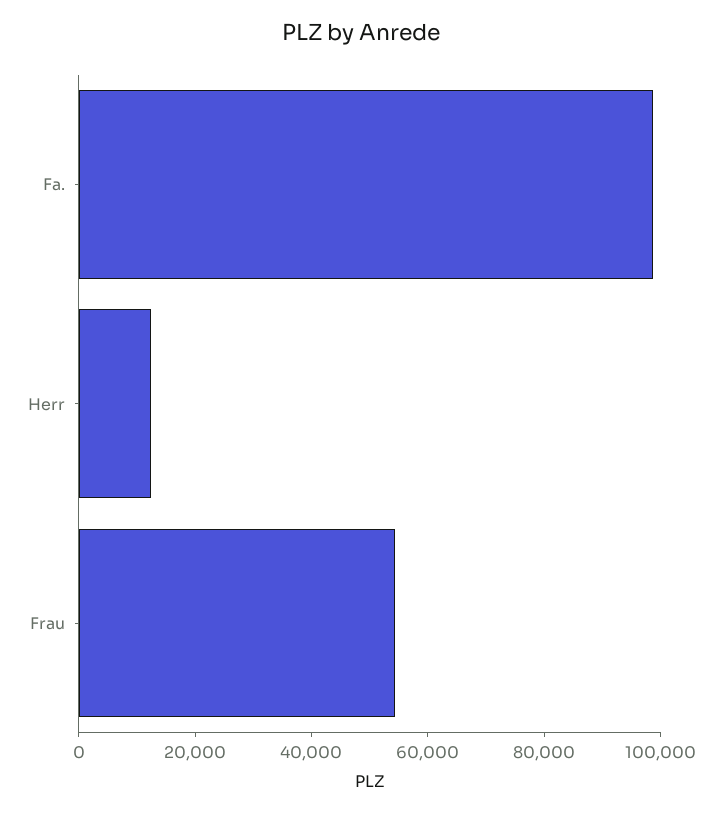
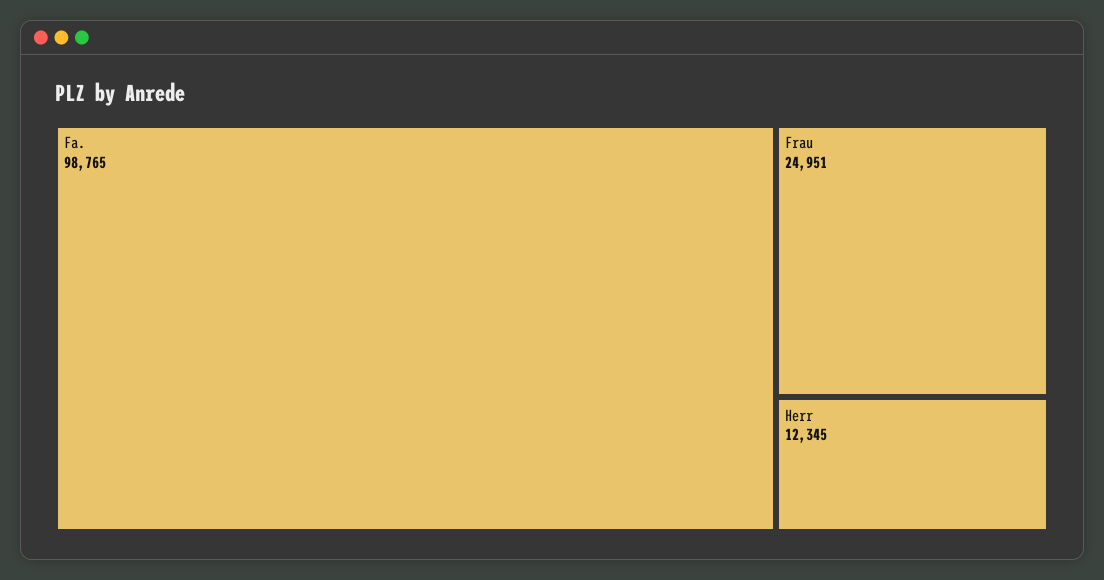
Frau: 55000 -> 24951

